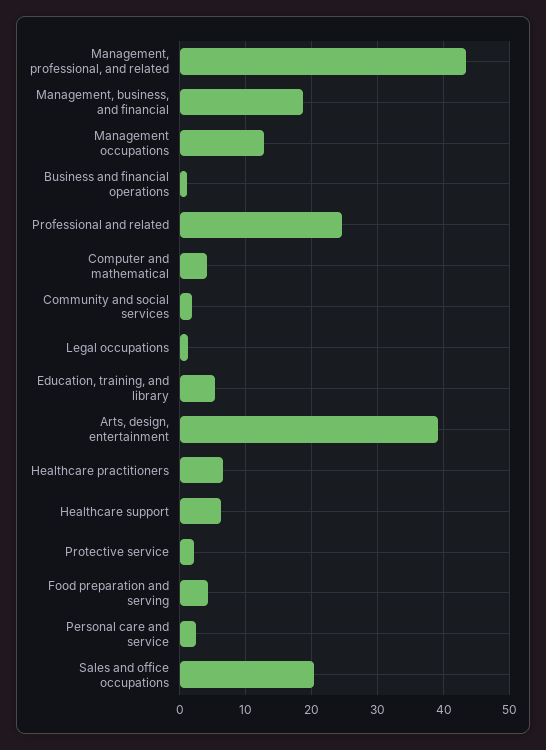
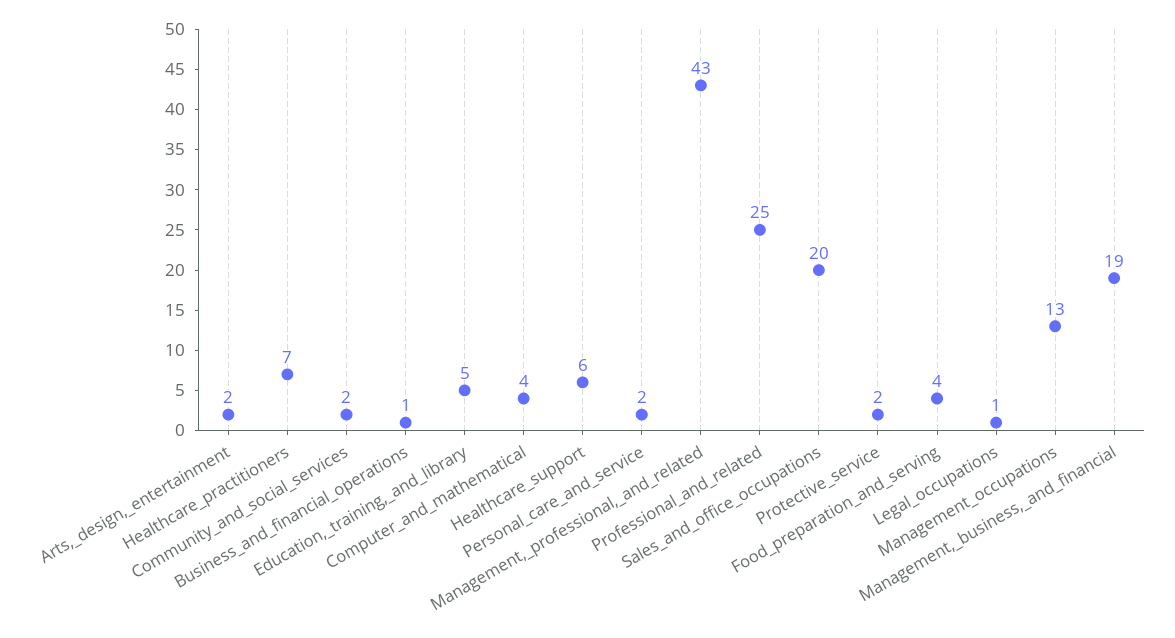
Arts, design, entertainment: 39 -> 2

